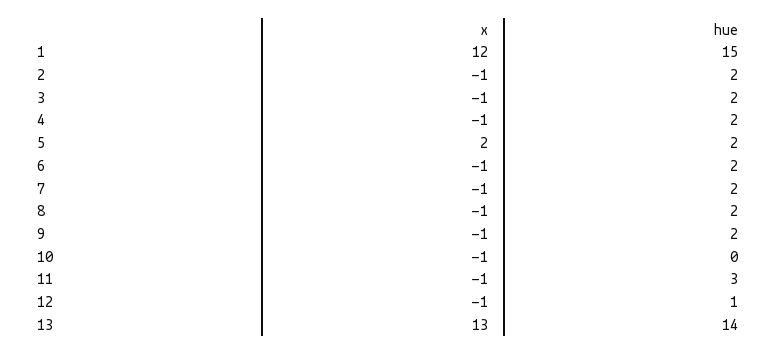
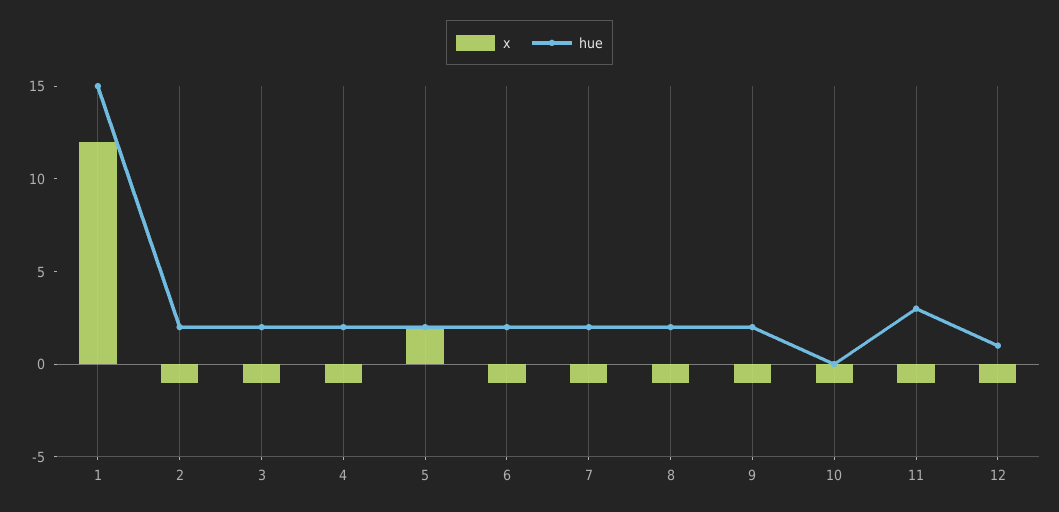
x, 13: 13 -> none
hue, 13: 14 -> none

